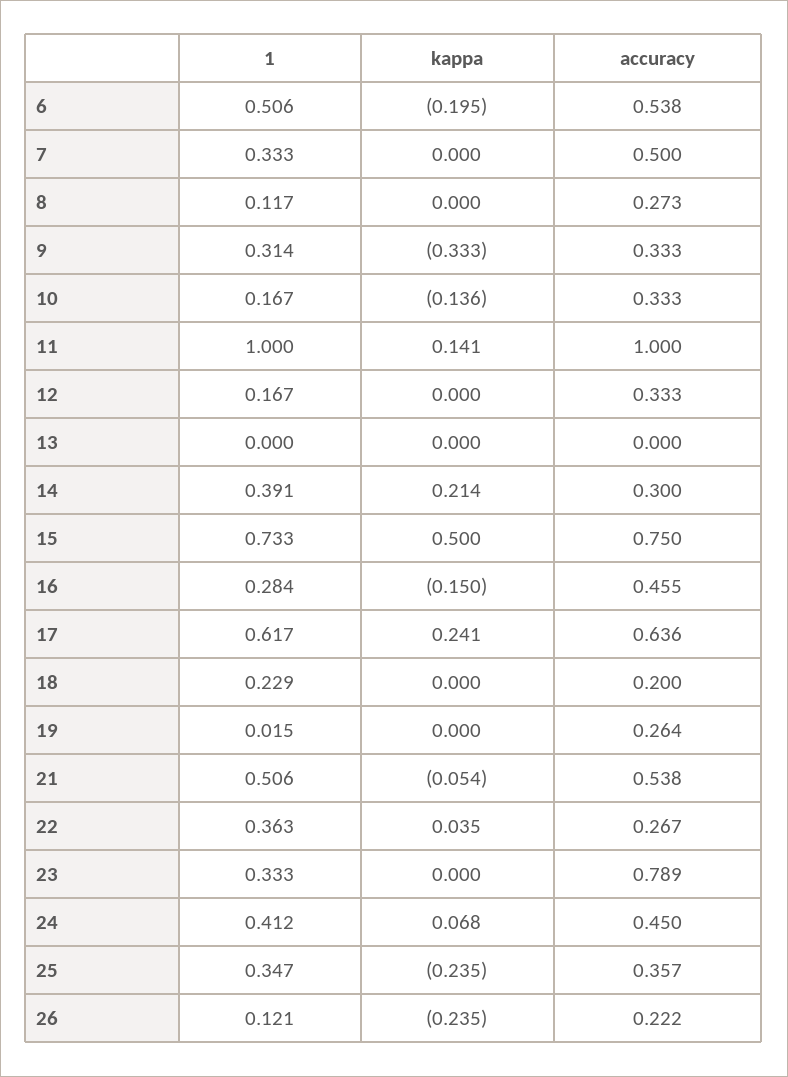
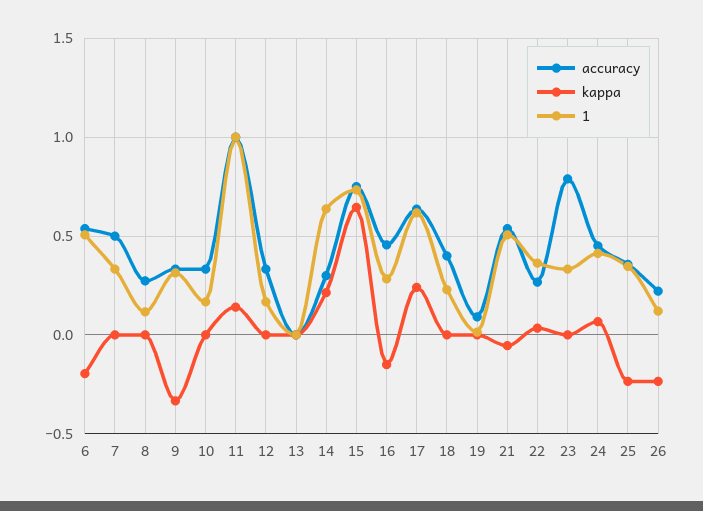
kappa, 10: -0.136 -> 0
1, 14: 0.391 -> 0.65
kappa, 15: 0.5 -> 0.65
accuracy, 18: 0.2 -> 0.4
accuracy, 19: 0.264 -> 0.1

